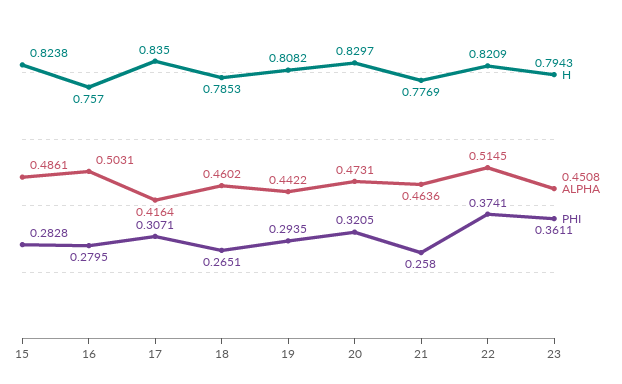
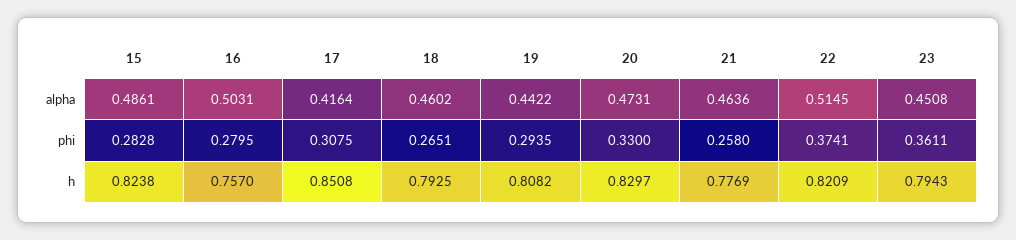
H, 17: 0.835 -> 0.8508
PHI, 17: 0.3071 -> 0.3075
H, 18: 0.7853 -> 0.7925
PHI, 20: 0.3205 -> 0.33

